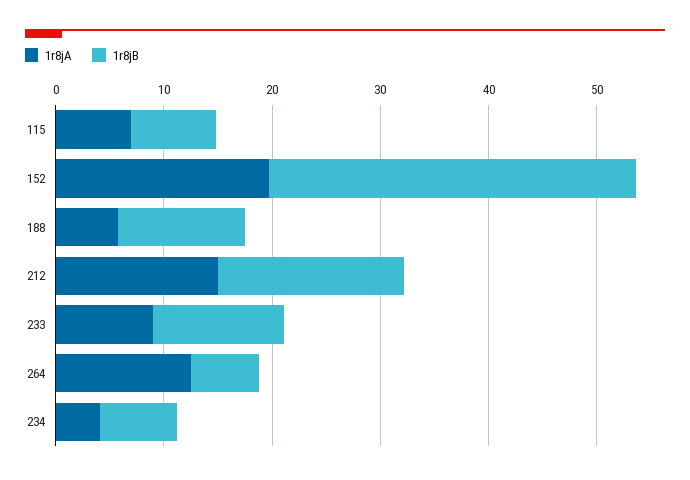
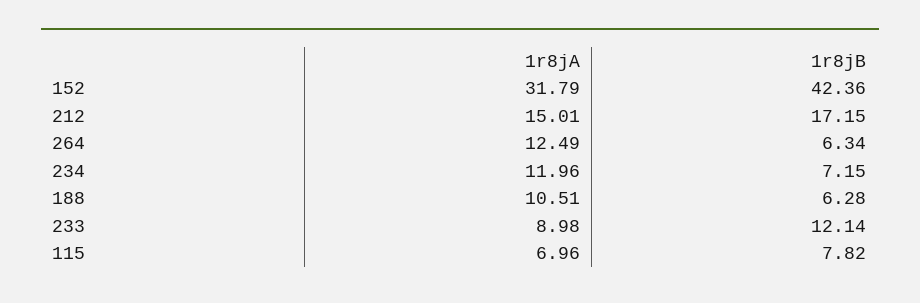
1r8jA, 152: 20 -> 31.79
1r8jB, 152: 34 -> 42.36
1r8jA, 188: 6 -> 10.51
1r8jB, 188: 12 -> 6.28
1r8jA, 234: 4 -> 11.96

